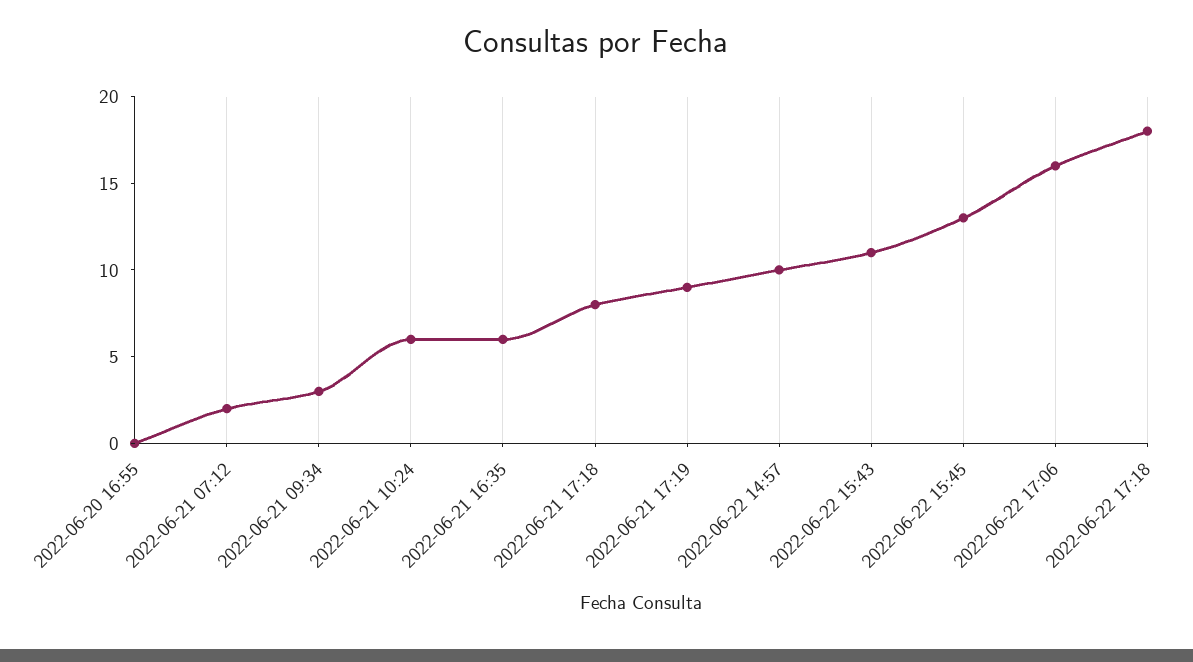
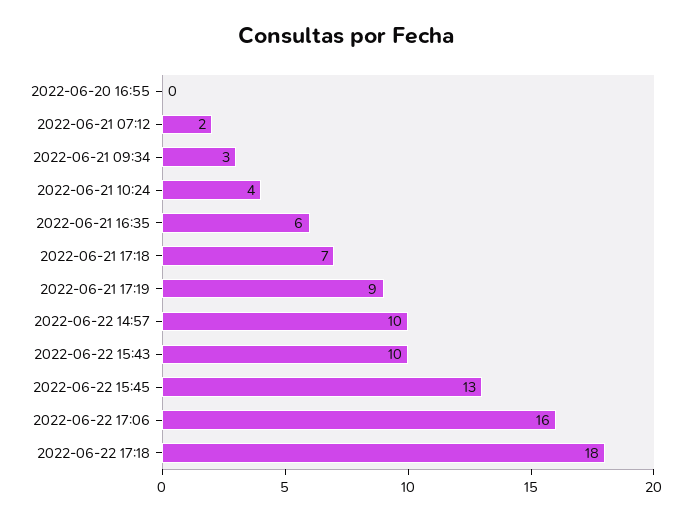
2022-06-21 10:24: 6 -> 4
2022-06-21 17:18: 8 -> 7
2022-06-22 15:43: 11 -> 10

